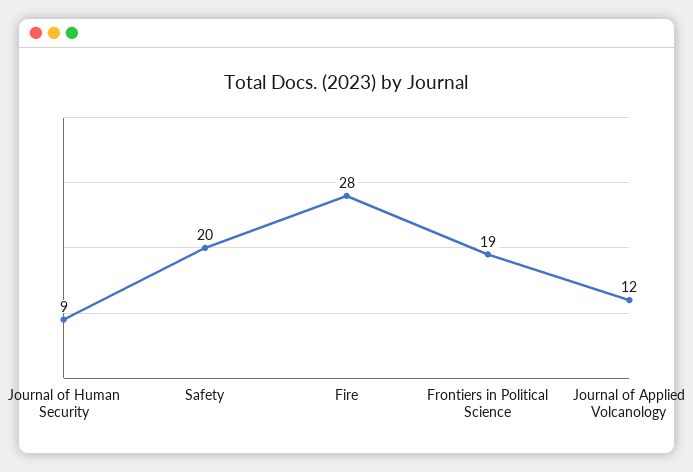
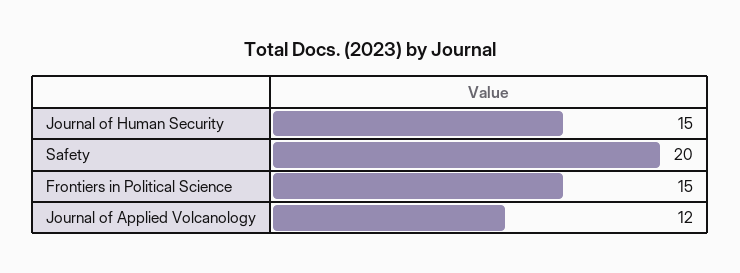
Journal of Human Security: 9 -> 15
Fire: 28 -> none
Frontiers in Political Science: 19 -> 15

